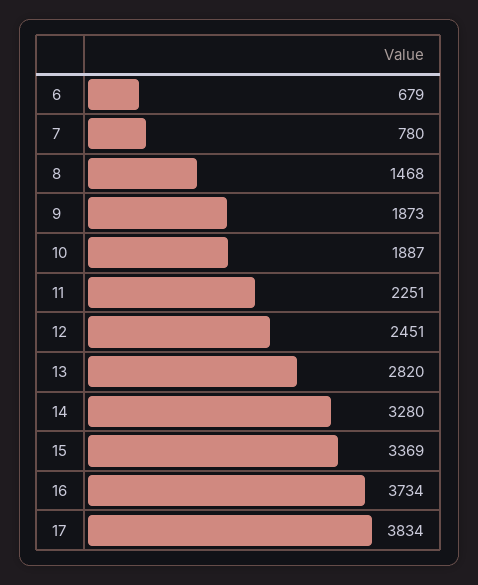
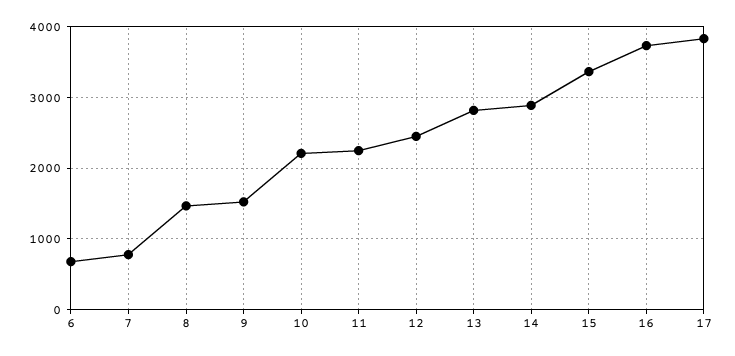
9: 1873 -> 1500
10: 1887 -> 2200
14: 3280 -> 2900

